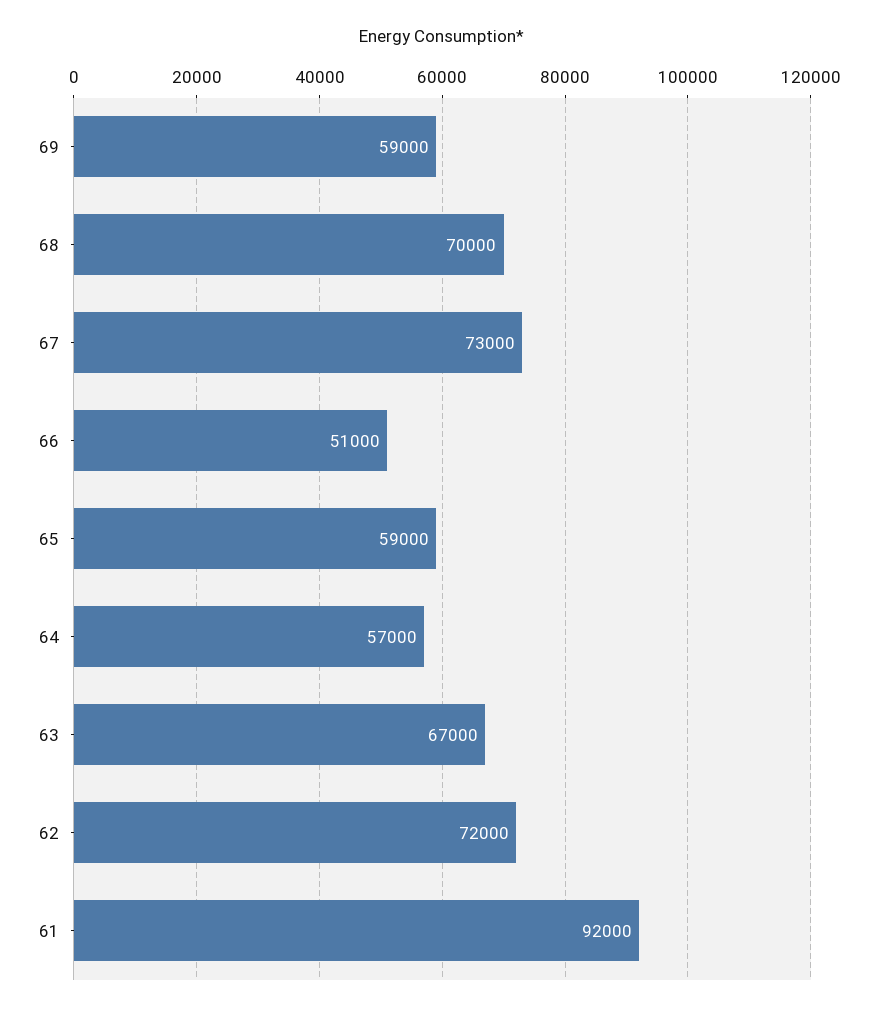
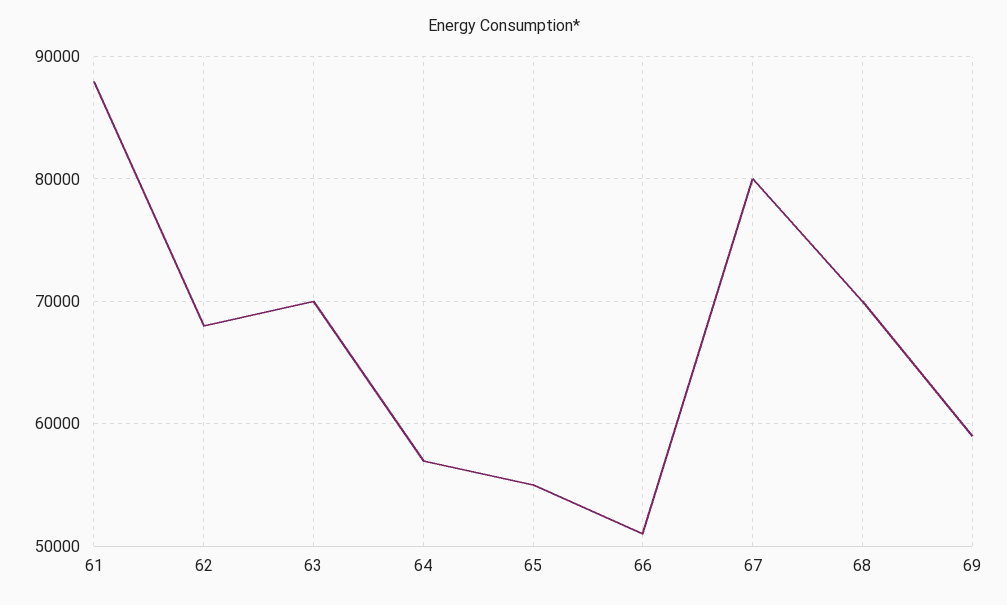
67: 73000 -> 80000
65: 59000 -> 55000
63: 67000 -> 70000
62: 72000 -> 68000
61: 92000 -> 88000

